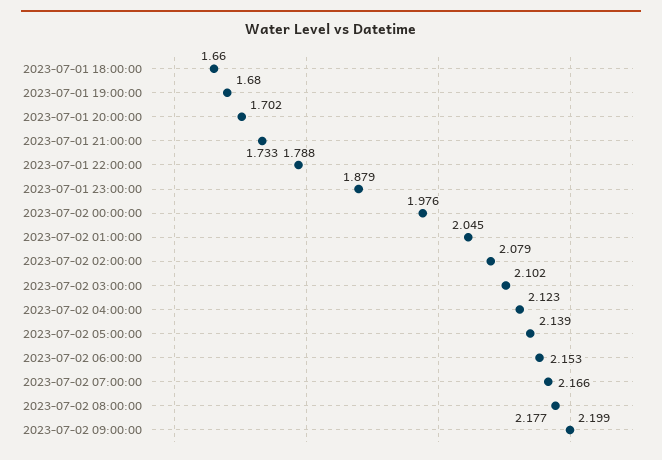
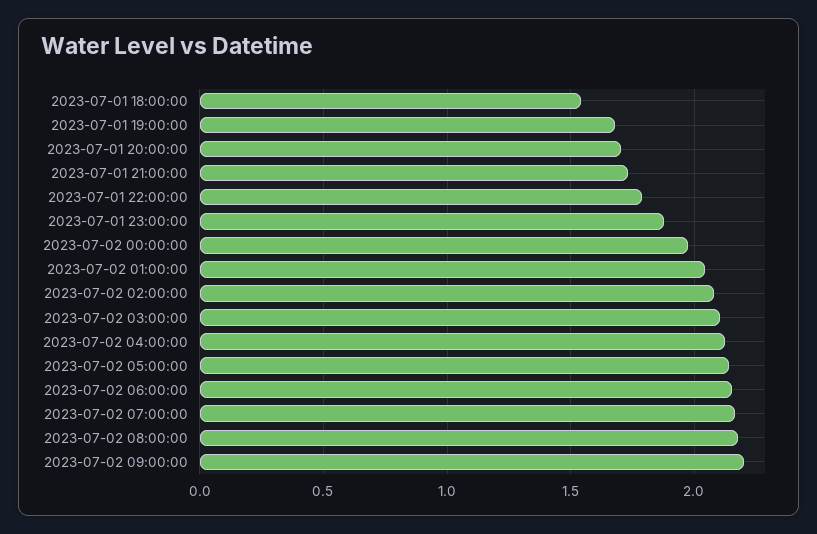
2023-07-01 18:00:00: 1.66 -> 1.55

